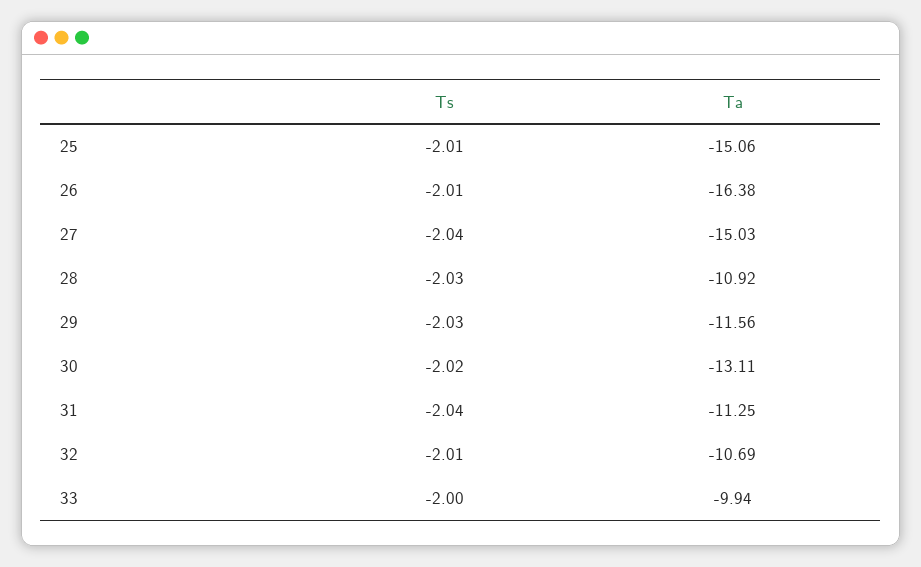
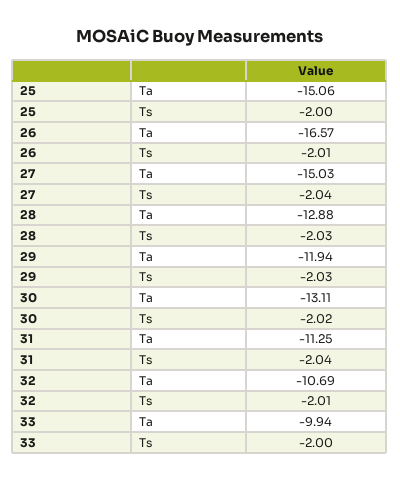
Ts, 25: -2.01 -> -2
Ta, 26: -16.38 -> -16.57
Ta, 28: -10.92 -> -12.88
Ta, 29: -11.56 -> -11.94

